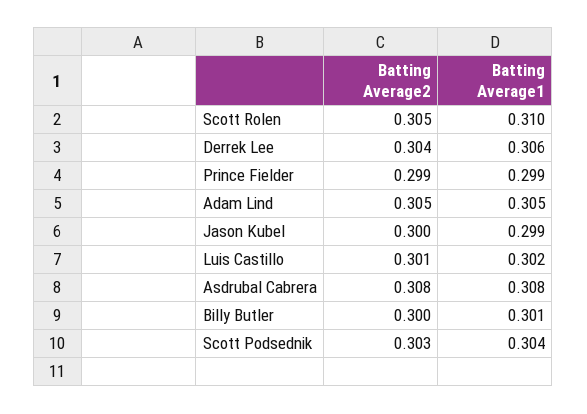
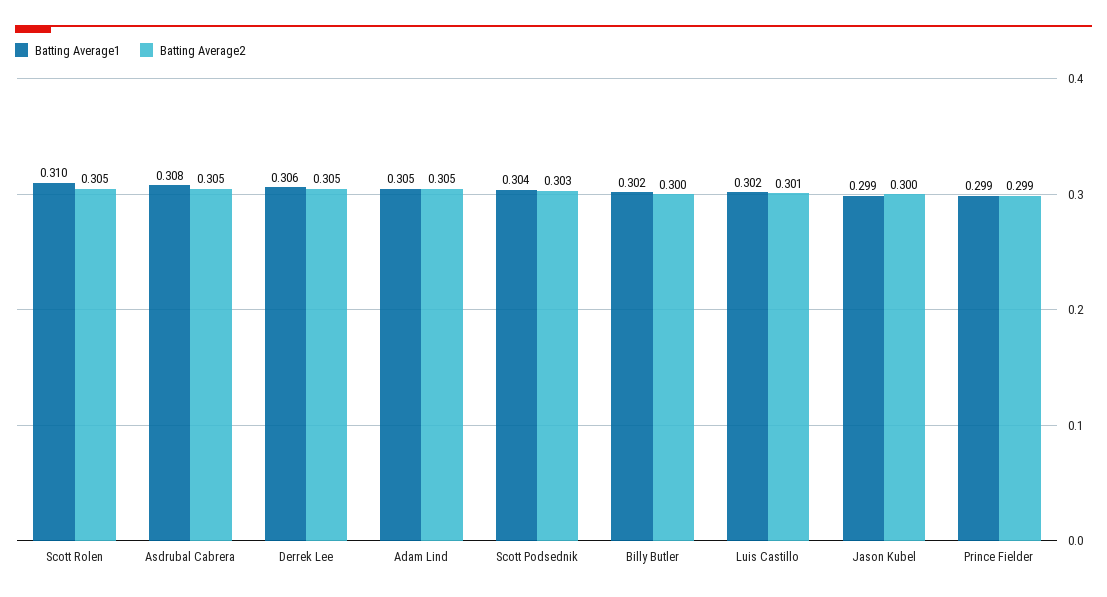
Batting Average2, Derrek Lee: 0.304 -> 0.305
Batting Average2, Asdrubal Cabrera: 0.308 -> 0.305
Batting Average1, Billy Butler: 0.301 -> 0.302

